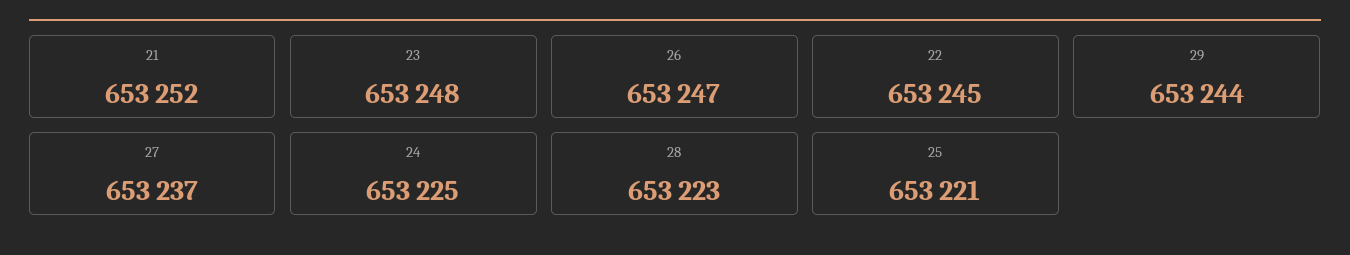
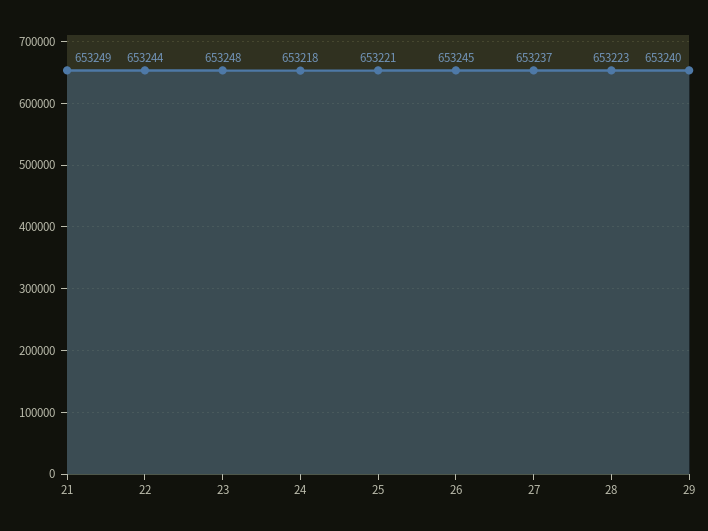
21: 653252 -> 653249
26: 653247 -> 653245
22: 653245 -> 653244
29: 653244 -> 653240
24: 653225 -> 653218

